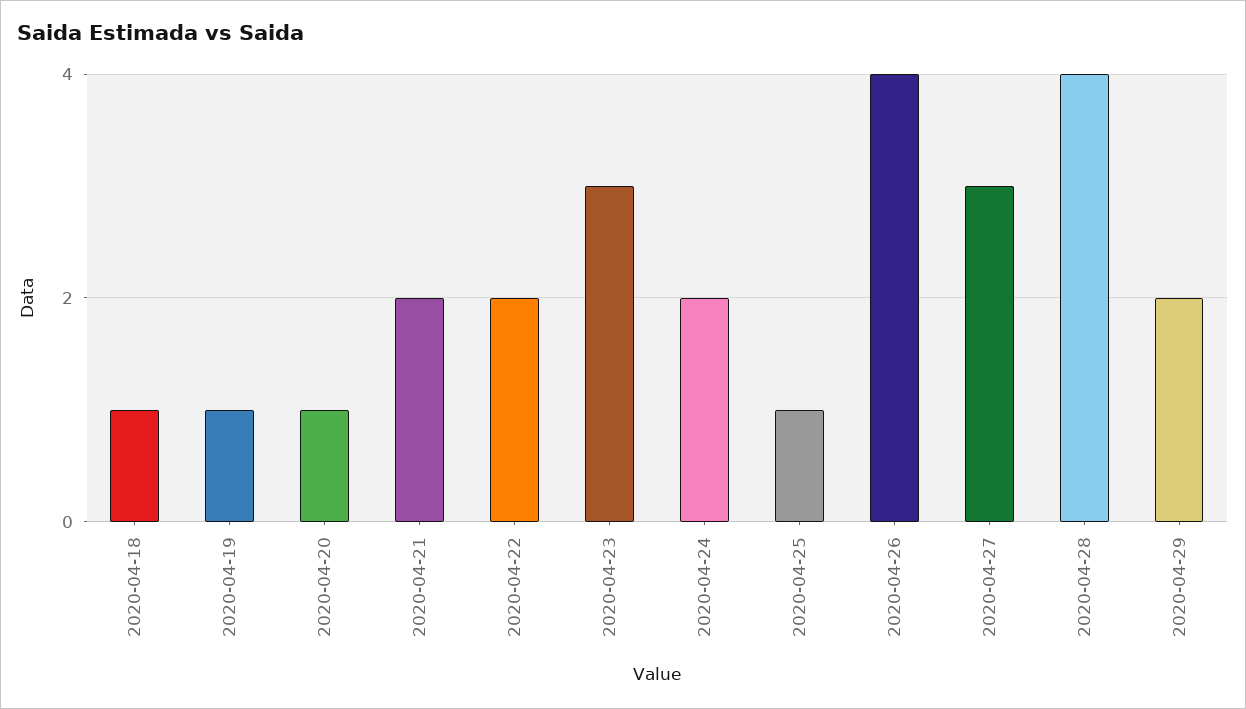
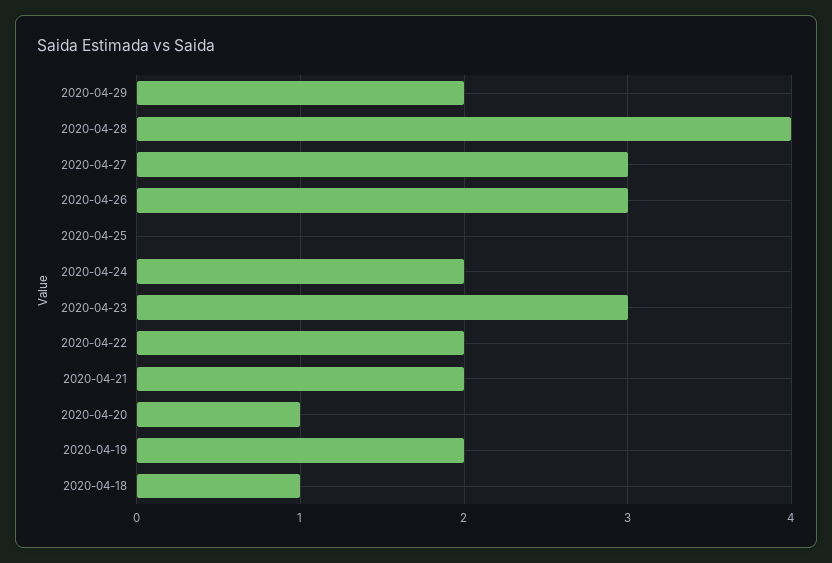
2020-04-19: 1 -> 2
2020-04-25: 1 -> 0
2020-04-26: 4 -> 3

